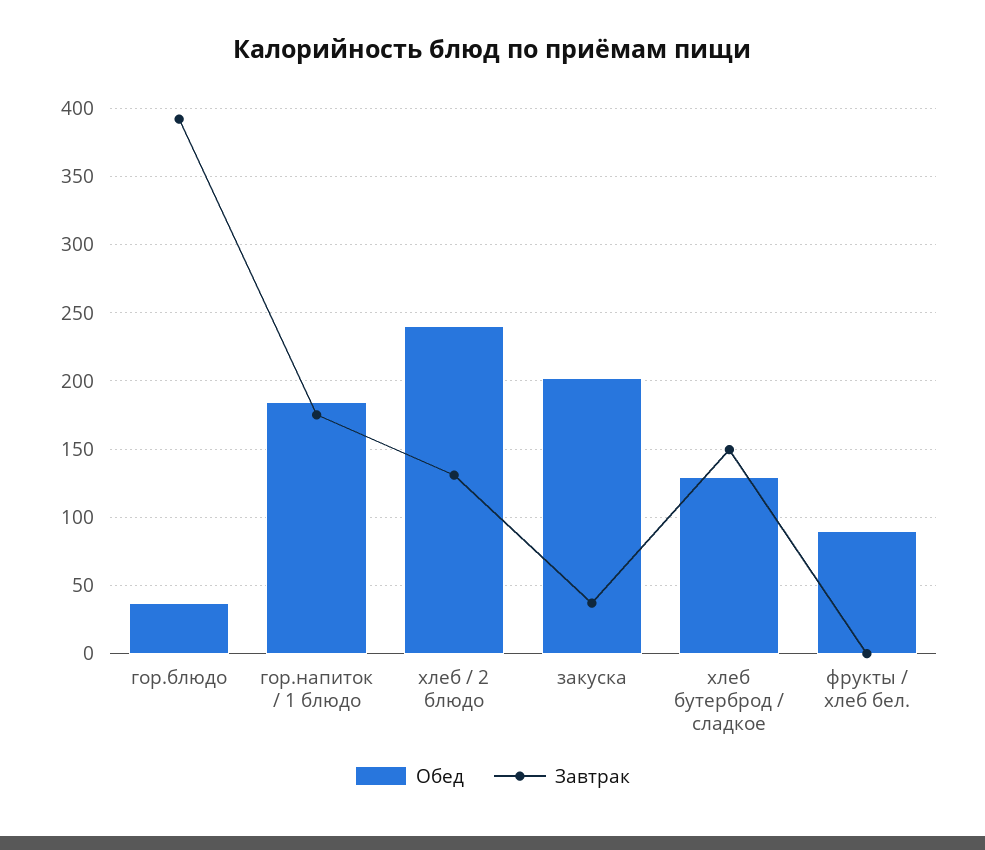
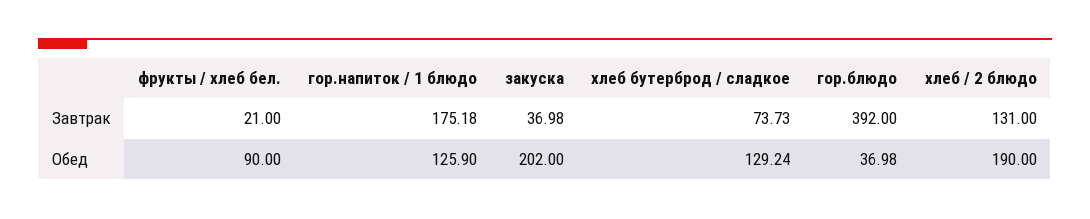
Обед, гор.напиток / 1 блюдо: 185 -> 125.9
Обед, хлеб / 2 блюдо: 240 -> 190
Завтрак, хлеб бутерброд / сладкое: 150 -> 73.73
Завтрак, фрукты / хлеб бел.: 0 -> 21

